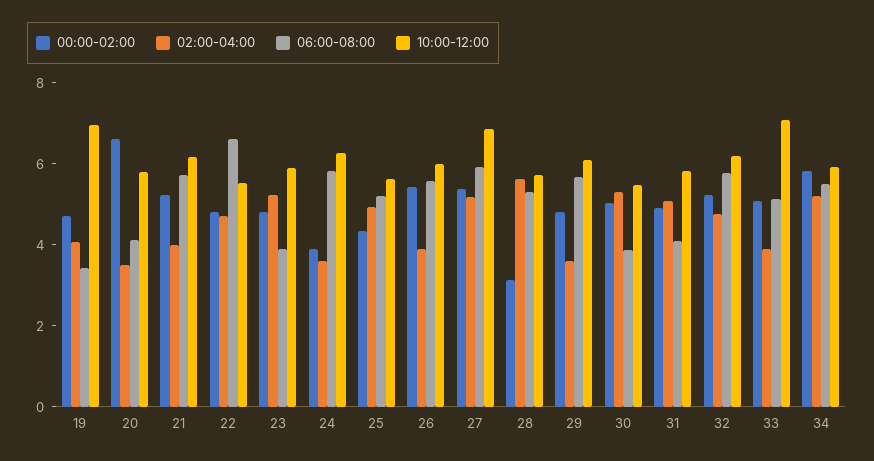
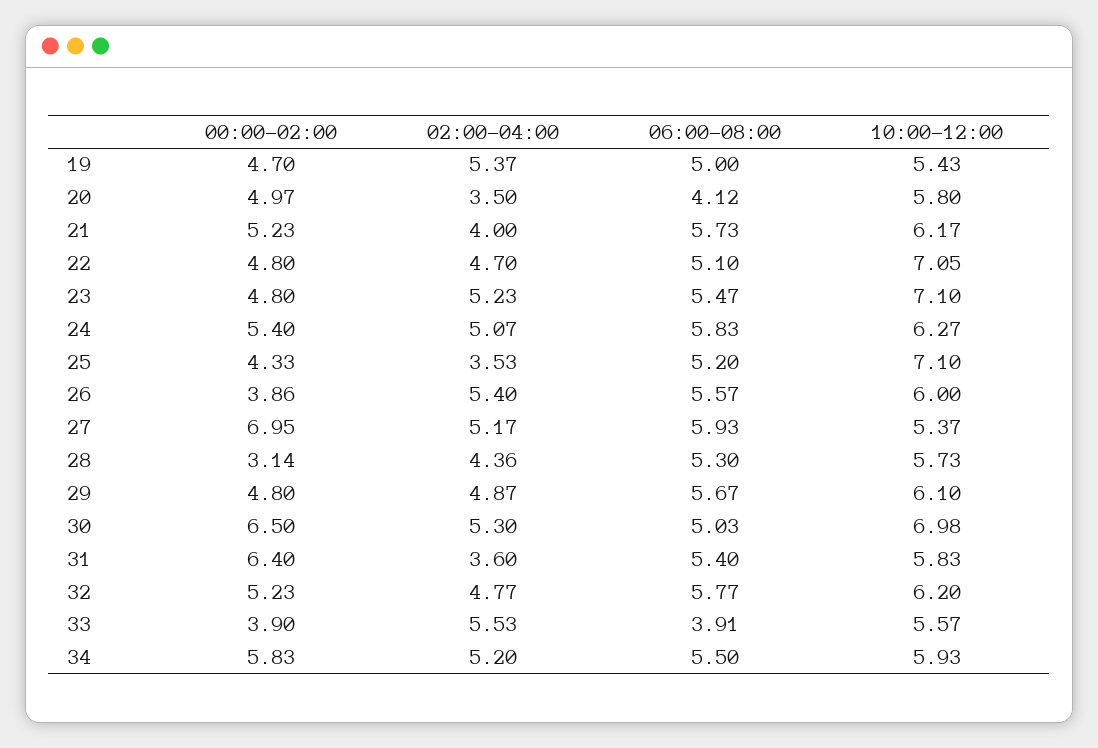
02:00-04:00, 19: 4 -> 5.37
06:00-08:00, 19: 3.5 -> 5
10:00-12:00, 19: 7 -> 5.43
00:00-02:00, 20: 6.5 -> 4.97
06:00-08:00, 22: 6.5 -> 5.1
10:00-12:00, 22: 5.5 -> 7.05
06:00-08:00, 23: 4 -> 5.47
10:00-12:00, 23: 6 -> 7.1
00:00-02:00, 24: 4 -> 5.4
02:00-04:00, 24: 3.5 -> 5.07
02:00-04:00, 25: 5 -> 3.53
10:00-12:00, 25: 5.5 -> 7.1
00:00-02:00, 26: 5.5 -> 3.86
02:00-04:00, 26: 4 -> 5.4
00:00-02:00, 27: 5.5 -> 6.95
10:00-12:00, 27: 7 -> 5.37
02:00-04:00, 28: 5.5 -> 4.36
02:00-04:00, 29: 3.5 -> 4.87
00:00-02:00, 30: 5 -> 6.5
06:00-08:00, 30: 4 -> 5.03
10:00-12:00, 30: 5.5 -> 6.98
00:00-02:00, 31: 5 -> 6.4
02:00-04:00, 31: 5 -> 3.6
06:00-08:00, 31: 4 -> 5.4
00:00-02:00, 33: 5 -> 3.9
02:00-04:00, 33: 4 -> 5.53
06:00-08:00, 33: 5 -> 3.91
10:00-12:00, 33: 7 -> 5.57

